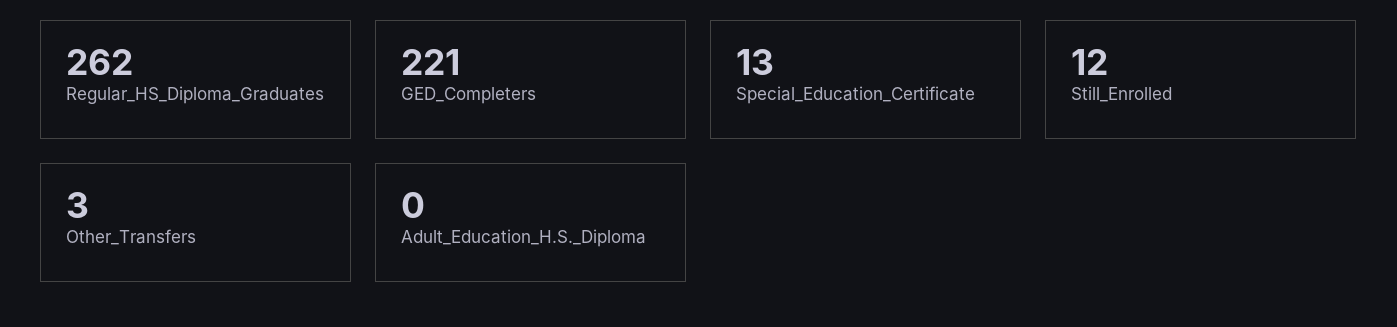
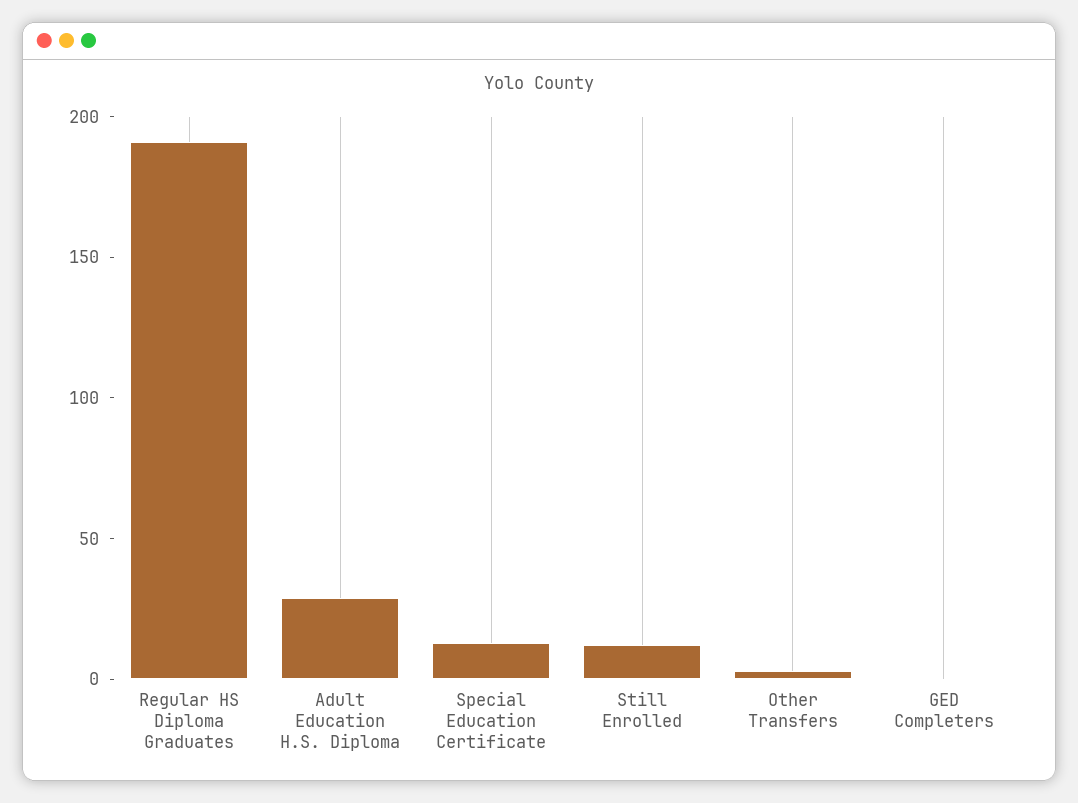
Regular_HS_Diploma_Graduates: 262 -> 190
GED_Completers: 221 -> 0
Adult_Education_H.S._Diploma: 0 -> 30

